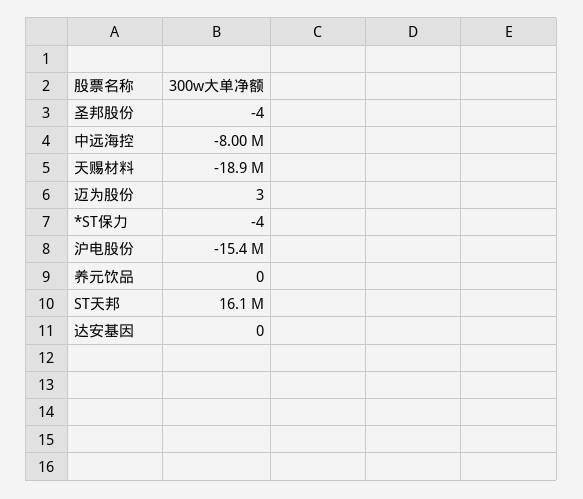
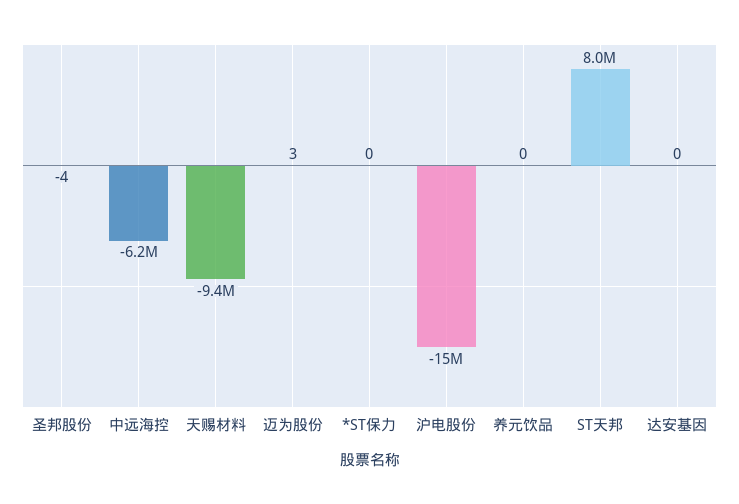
中远海控: -8000000 -> -6200000
天赐材料: -18900000 -> -9400000
*ST保力: -4 -> 0
ST天邦: 16100000 -> 8000000

